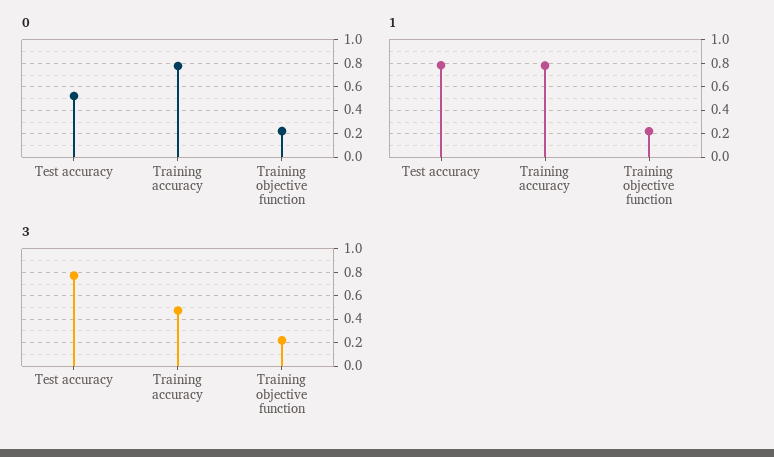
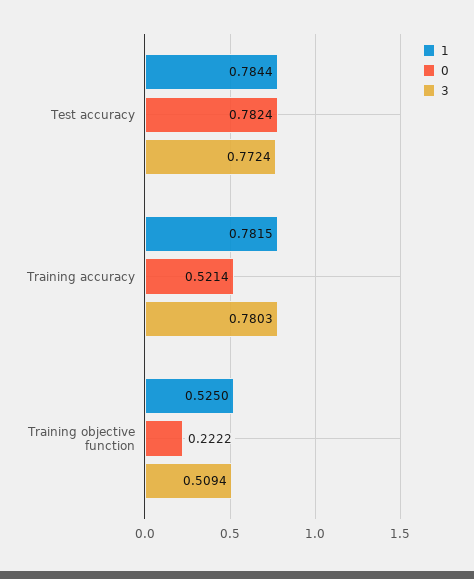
0, Test accuracy: 0.5 -> 0.7824
0, Training accuracy: 0.8 -> 0.5214
1, Training objective function: 0.2 -> 0.525
3, Training accuracy: 0.5 -> 0.7803
3, Training objective function: 0.2 -> 0.5094

